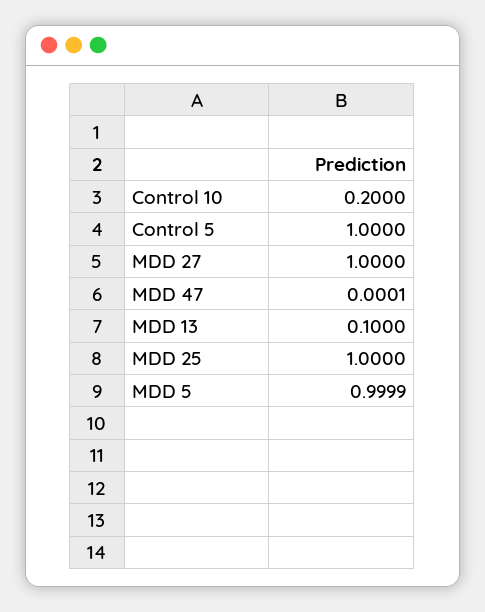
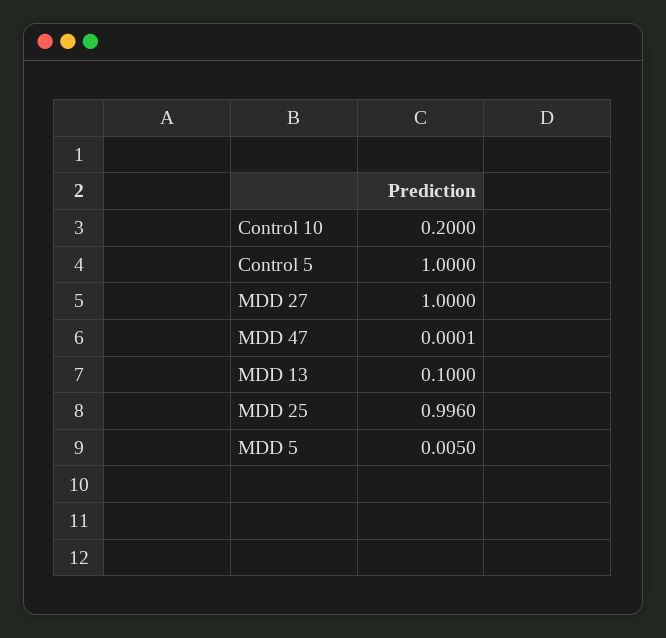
MDD 25: 1 -> 0.996
MDD 5: 0.9999 -> 0.005

